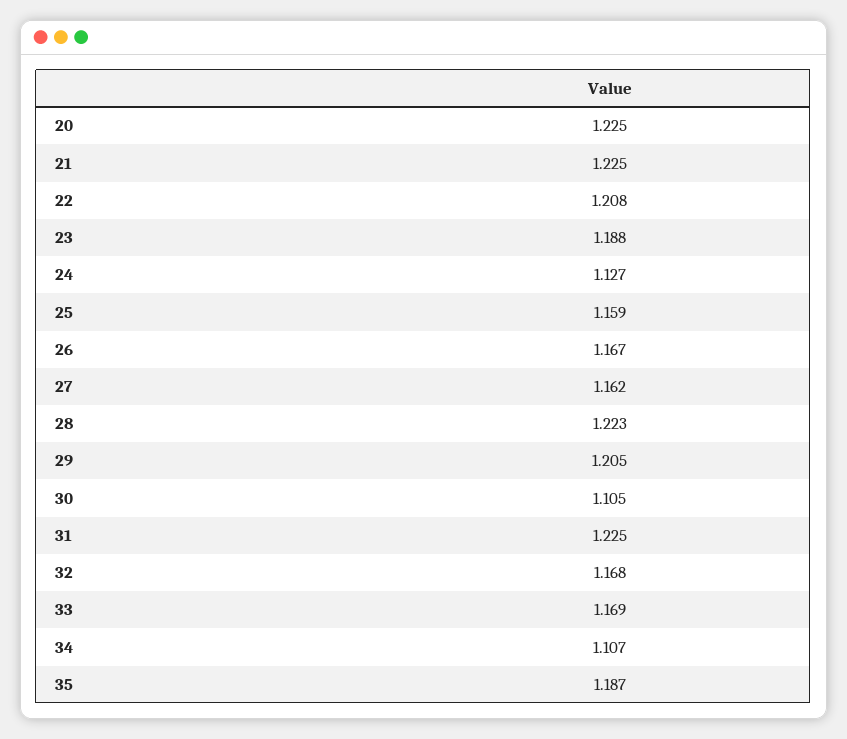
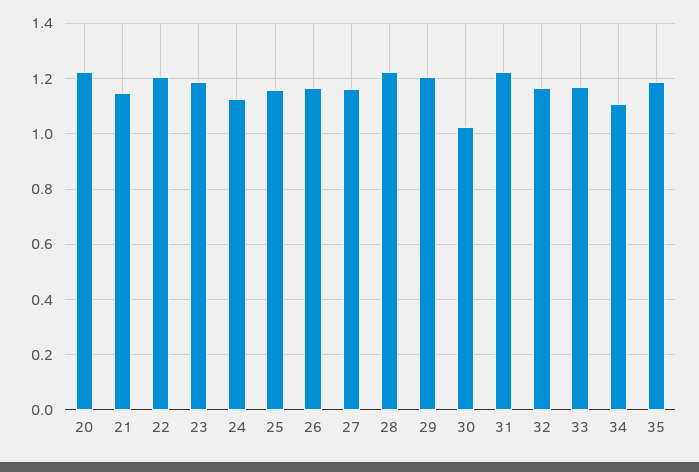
21: 1.225 -> 1.15
30: 1.105 -> 1.025

